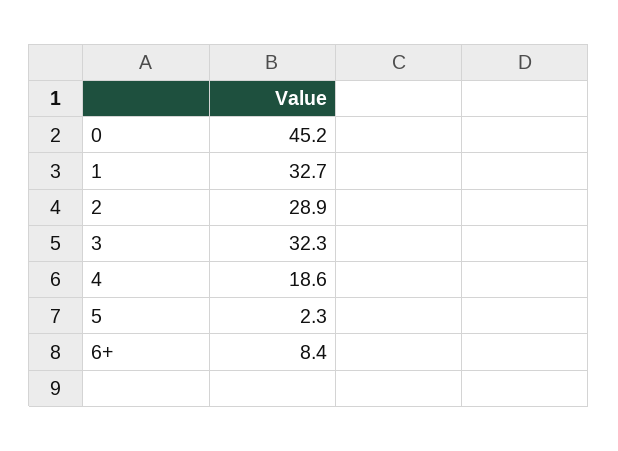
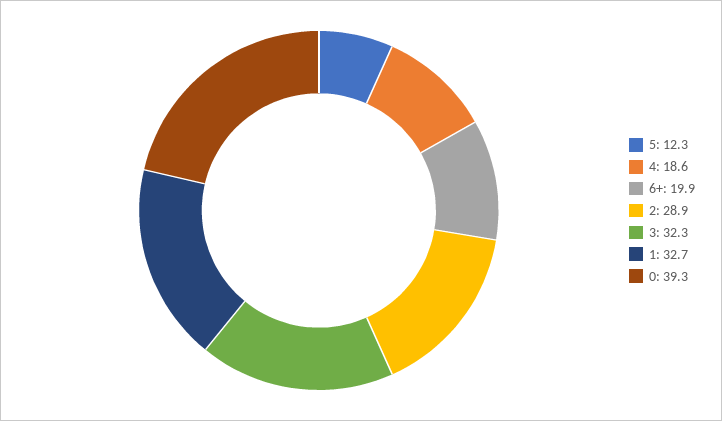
0: 45.2 -> 39.3
5: 2.3 -> 12.3
6+: 8.4 -> 19.9

